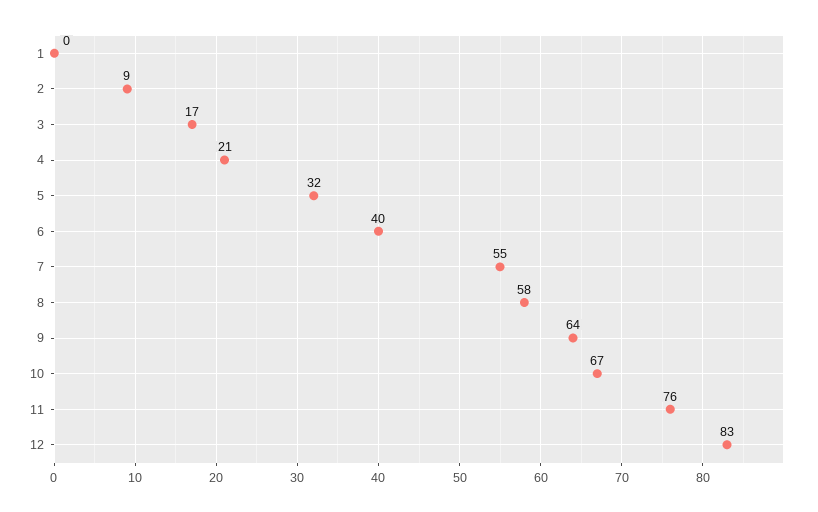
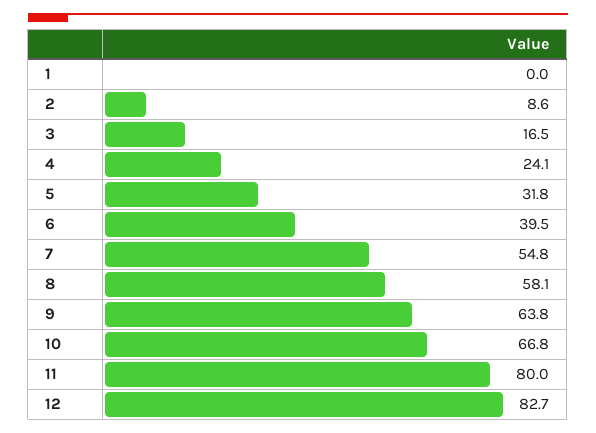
4: 21 -> 24.1
11: 76 -> 80

